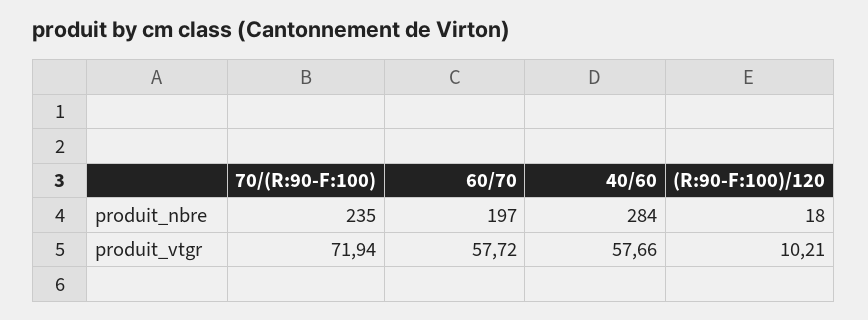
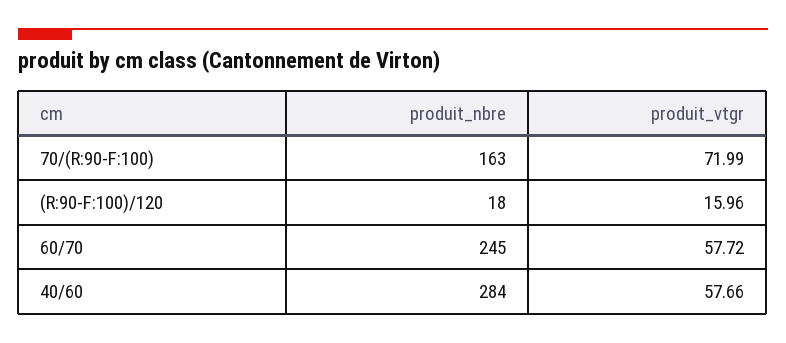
70/(R:90-F:100), produit_nbre: 235 -> 163
60/70, produit_nbre: 197 -> 245
70/(R:90-F:100), produit_vtgr: 71.94 -> 71.99
(R:90-F:100)/120, produit_vtgr: 10.21 -> 15.96

